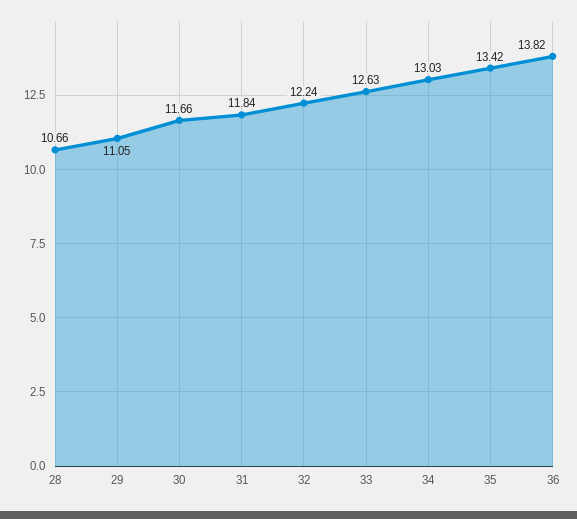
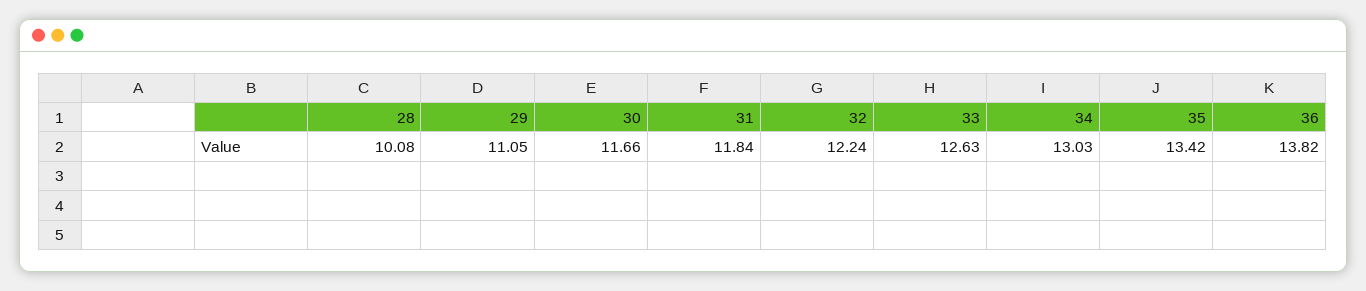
28: 10.66 -> 10.08

